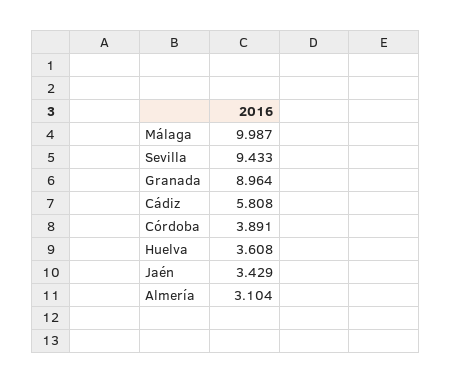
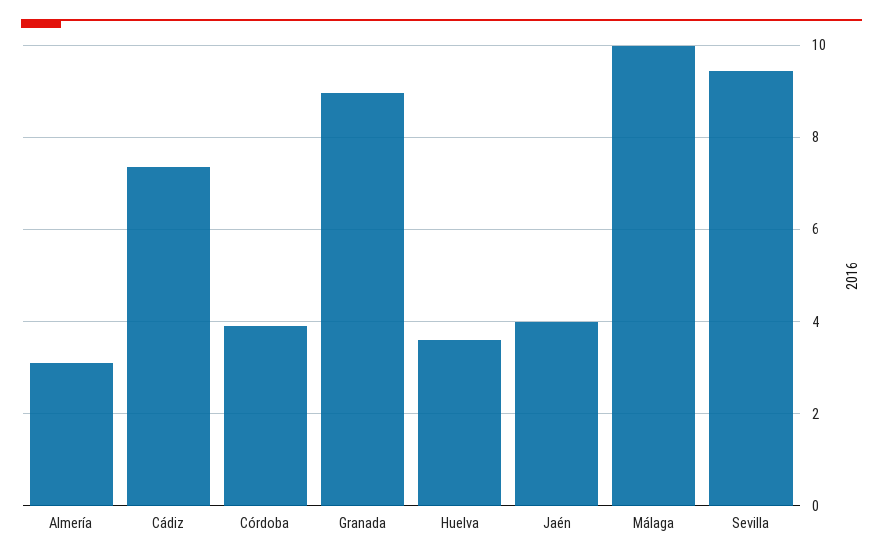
Cádiz: 5.808 -> 7.4
Jaén: 3.429 -> 4

